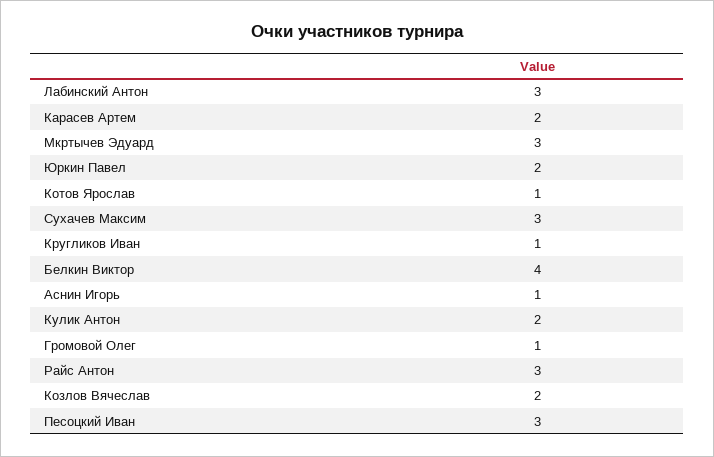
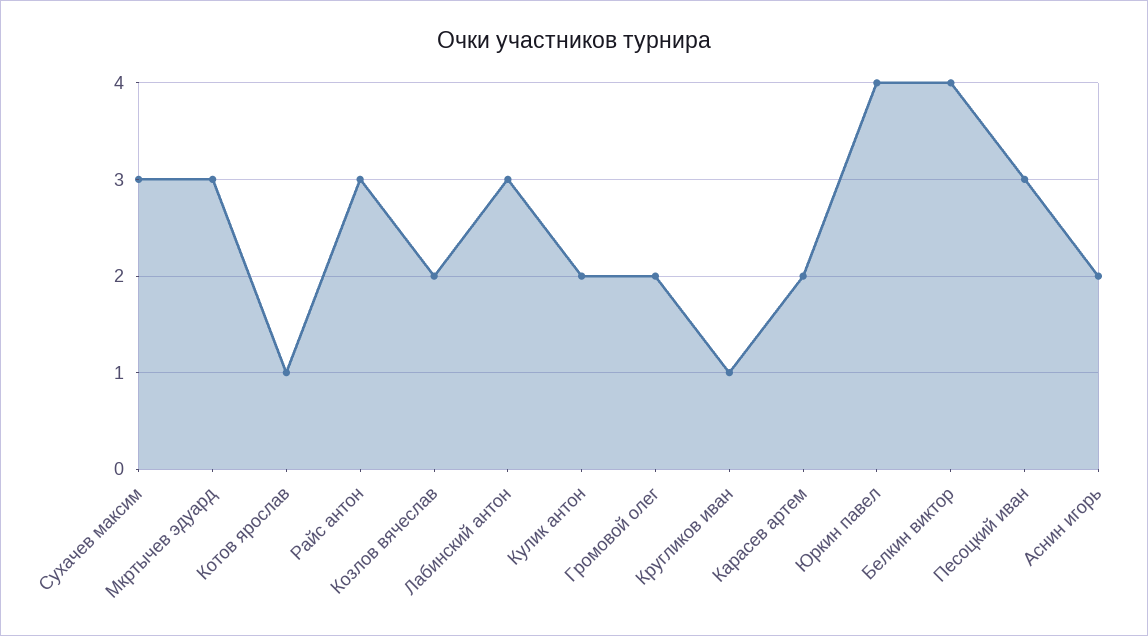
Юркин Павел: 2 -> 4
Аснин Игорь: 1 -> 2
Громовой Олег: 1 -> 2

